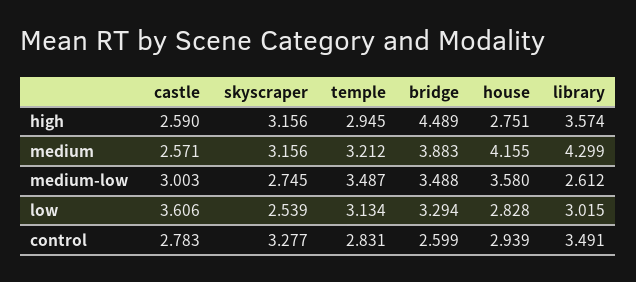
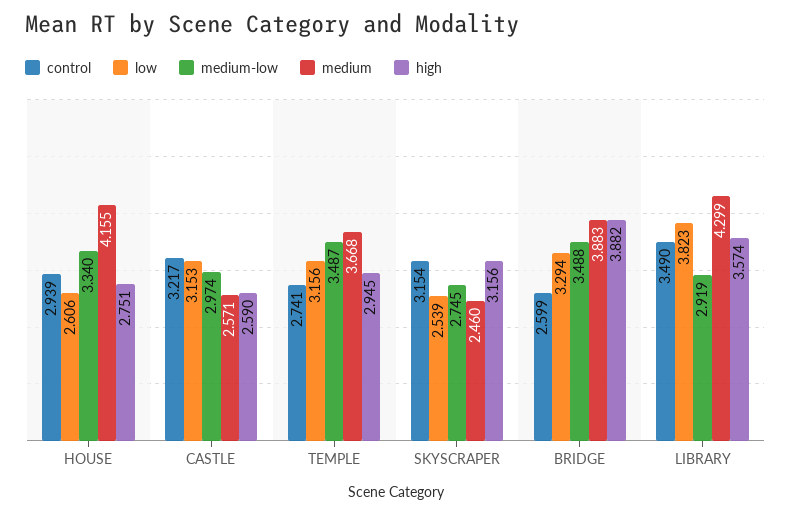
high, bridge: 4.489 -> 3.882
medium, skyscraper: 3.156 -> 2.46
medium, temple: 3.212 -> 3.668
medium-low, castle: 3.003 -> 2.974
medium-low, house: 3.58 -> 3.34
medium-low, library: 2.612 -> 2.919
low, castle: 3.606 -> 3.153
low, temple: 3.134 -> 3.156
low, house: 2.828 -> 2.606
low, library: 3.015 -> 3.823
control, castle: 2.783 -> 3.217
control, skyscraper: 3.277 -> 3.154
control, temple: 2.831 -> 2.741
control, library: 3.491 -> 3.49

